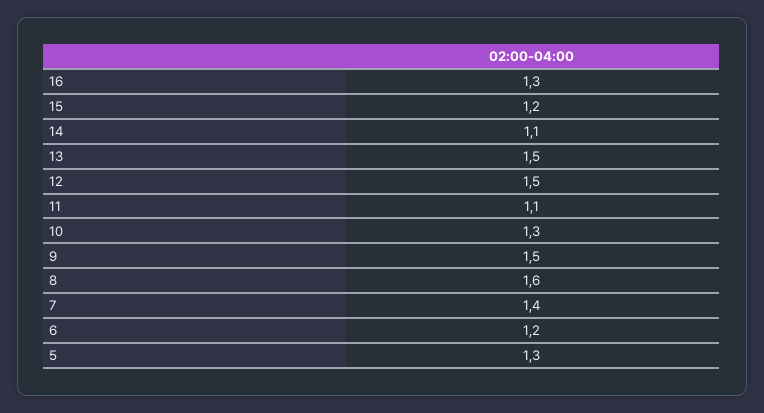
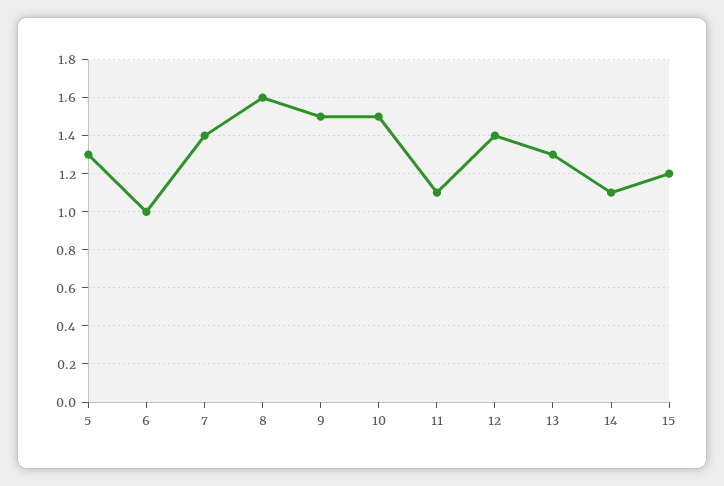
16: 1.3 -> none
13: 1.5 -> 1.3
12: 1.5 -> 1.4
10: 1.3 -> 1.5
6: 1.2 -> 1

